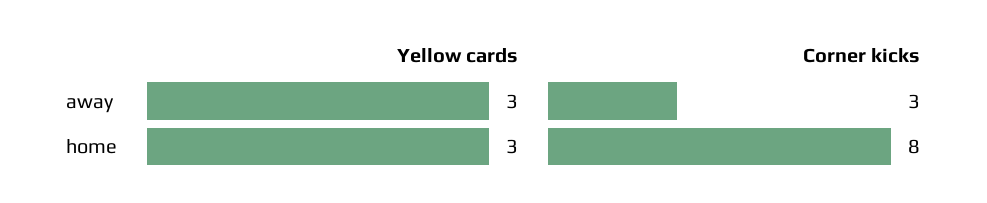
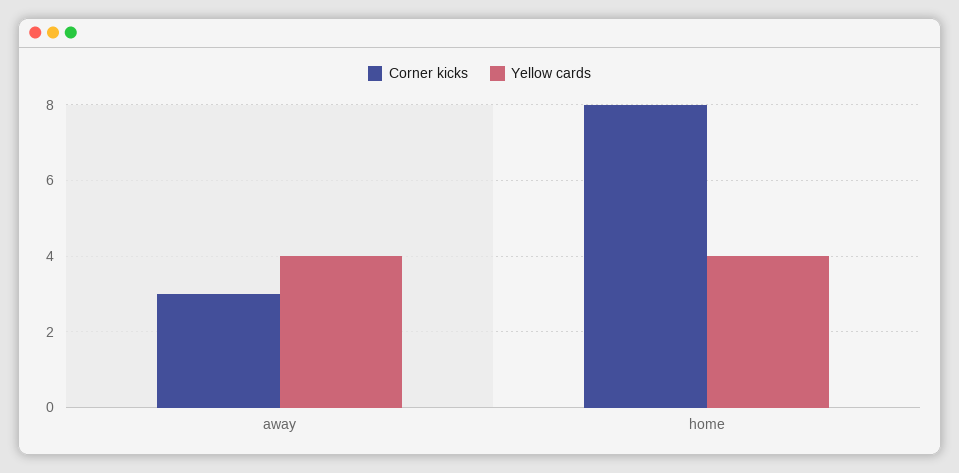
Yellow cards, away: 3 -> 4
Yellow cards, home: 3 -> 4

